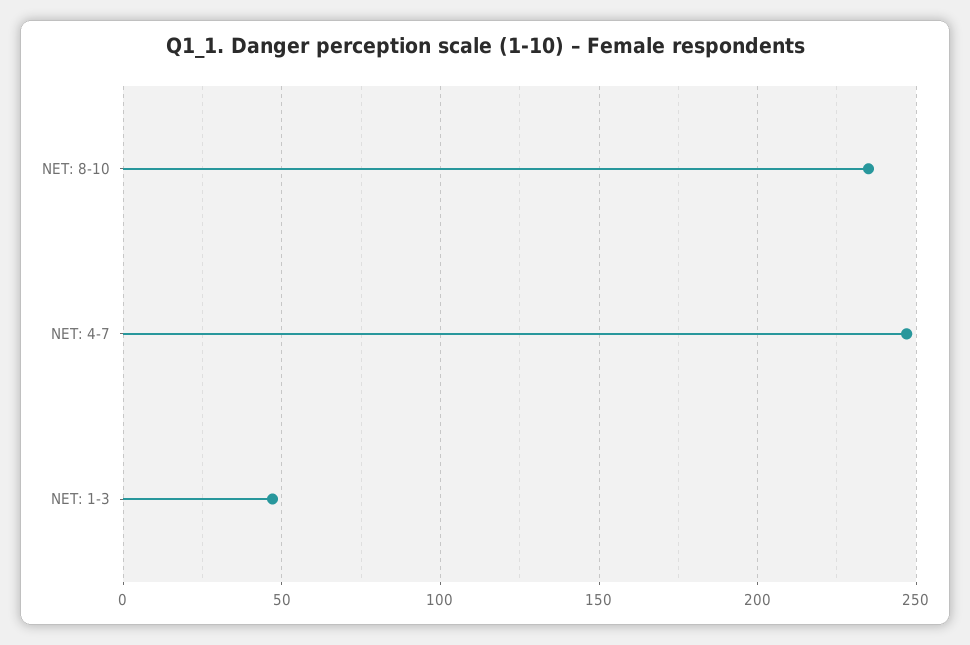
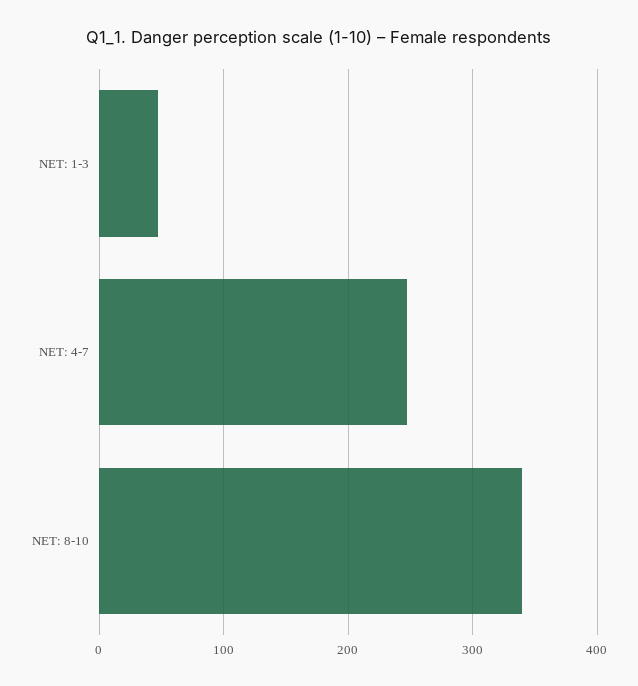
NET: 8-10: 235 -> 340

